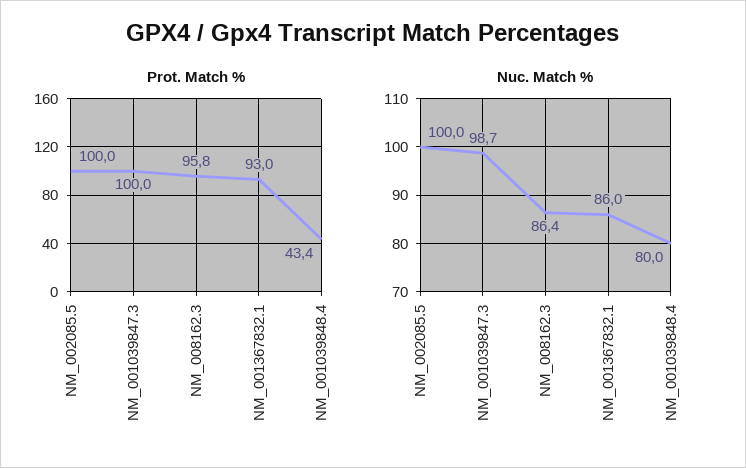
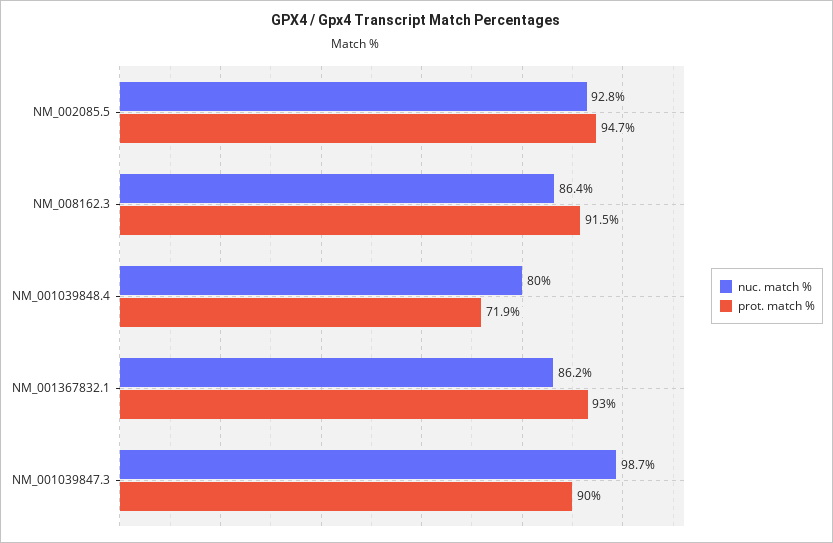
Prot. Match %, NM_002085.5: 100 -> 94.7
Prot. Match %, NM_001039847.3: 100 -> 90
Prot. Match %, NM_008162.3: 95.8 -> 91.5
Prot. Match %, NM_001039848.4: 43.4 -> 71.9
Nuc. Match %, NM_002085.5: 100 -> 92.8
Nuc. Match %, NM_001367832.1: 86 -> 86.2

